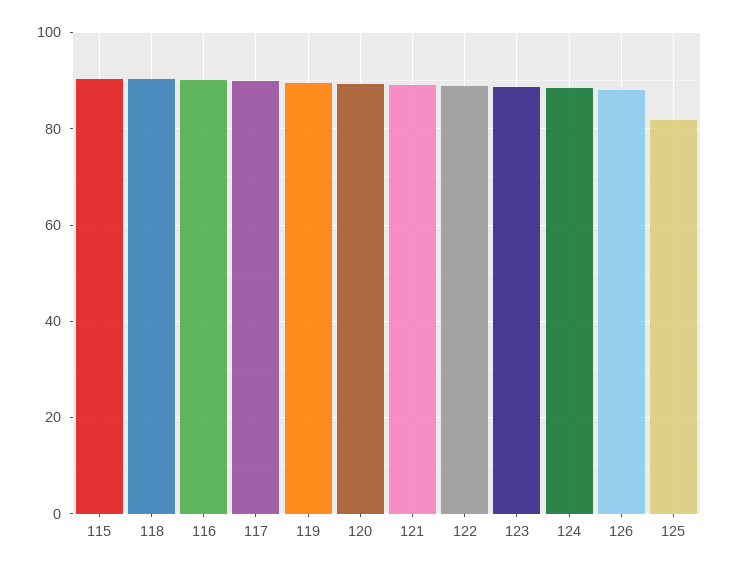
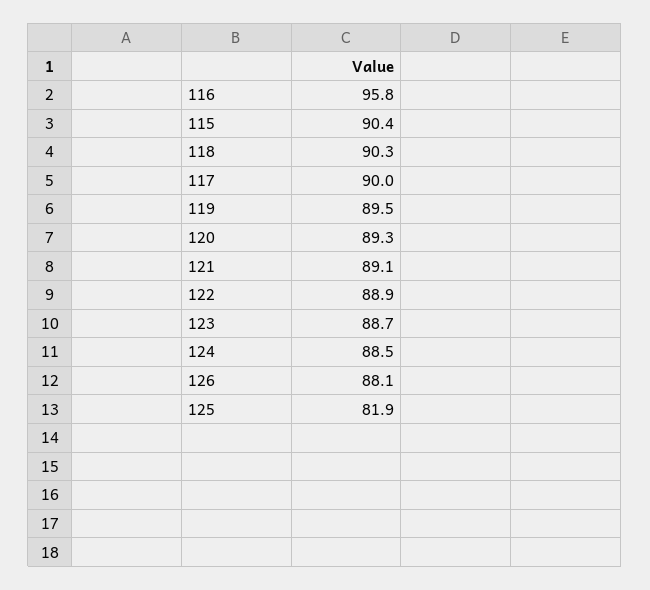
116: 90 -> 95.8

